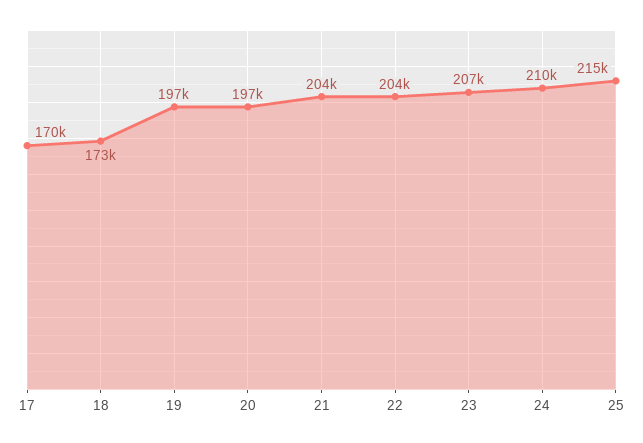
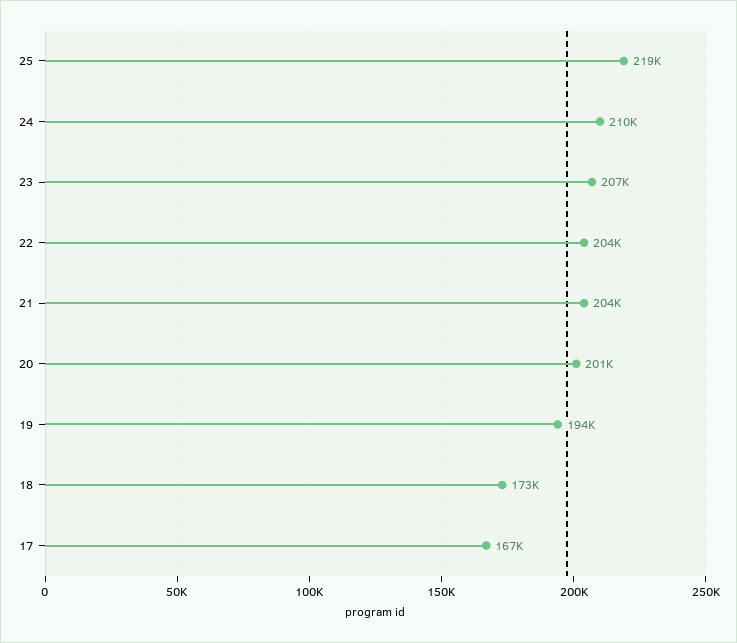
17: 170000 -> 167000
19: 197000 -> 194000
20: 197000 -> 201000
25: 215000 -> 219000

